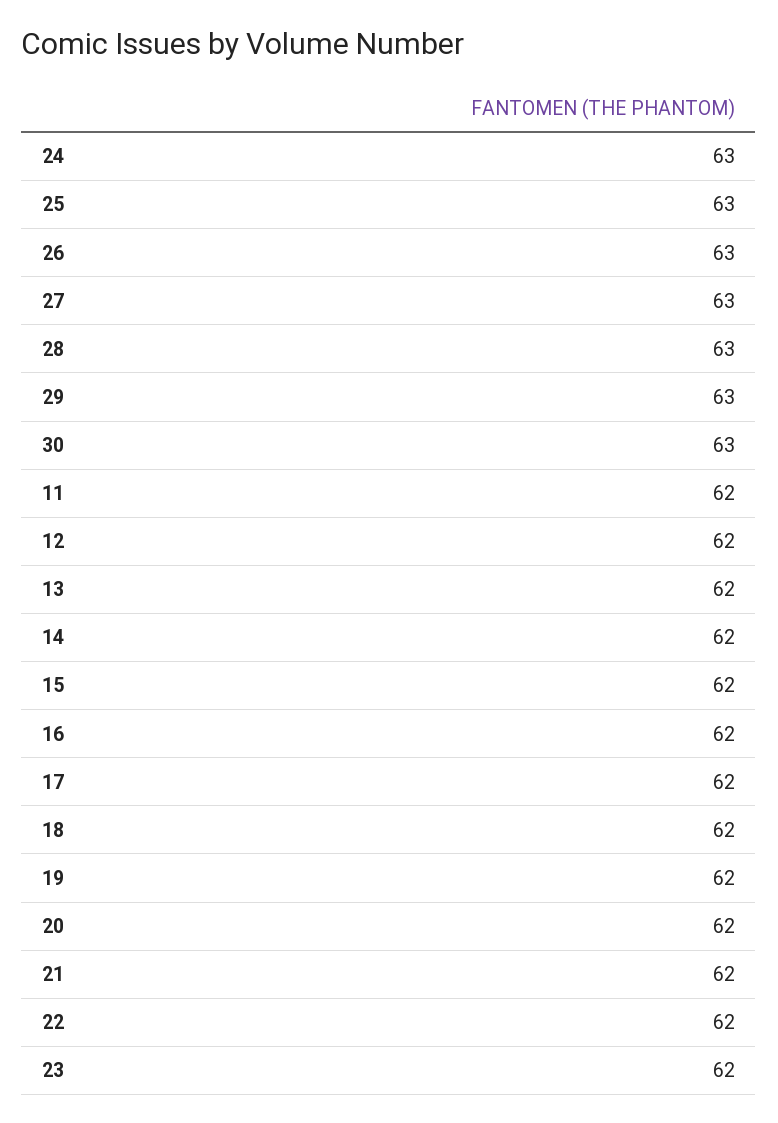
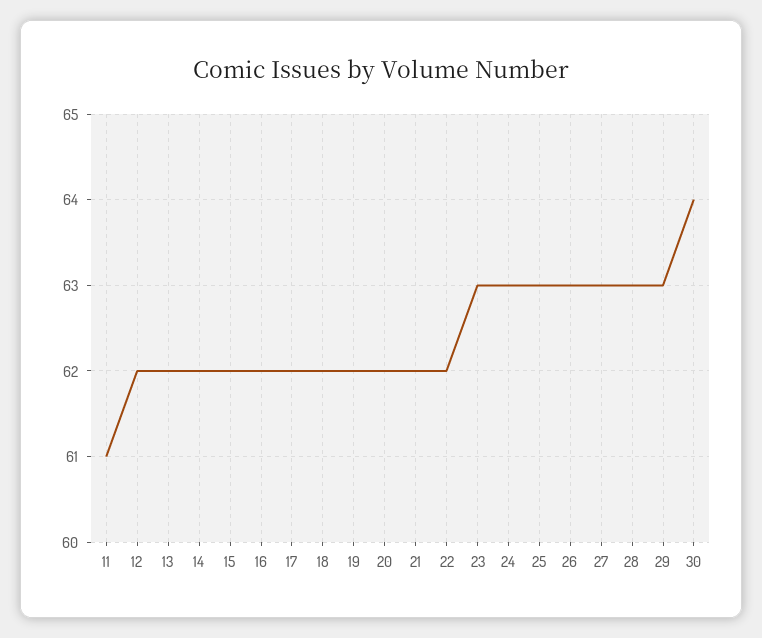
30: 63 -> 64
11: 62 -> 61
23: 62 -> 63

